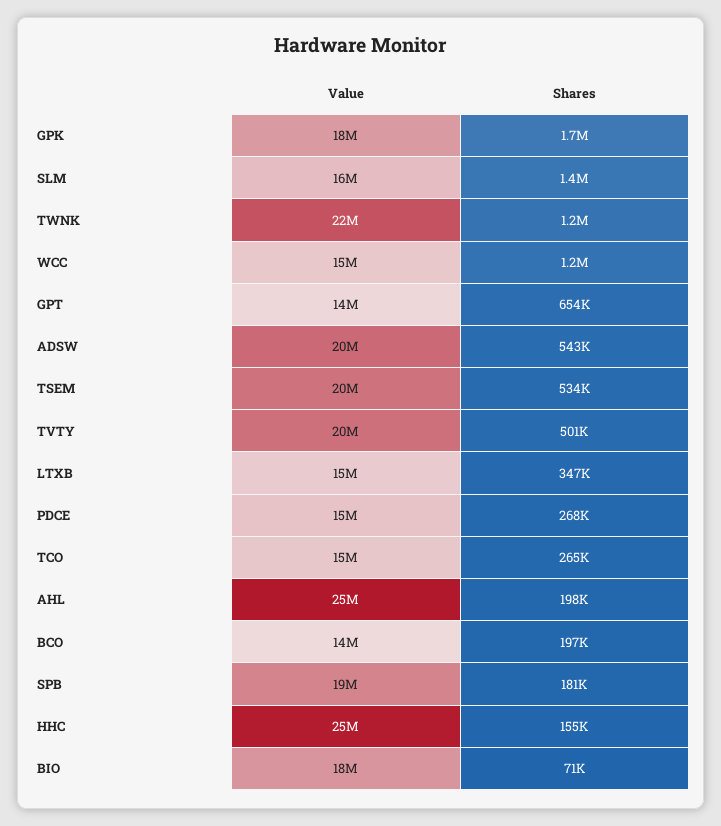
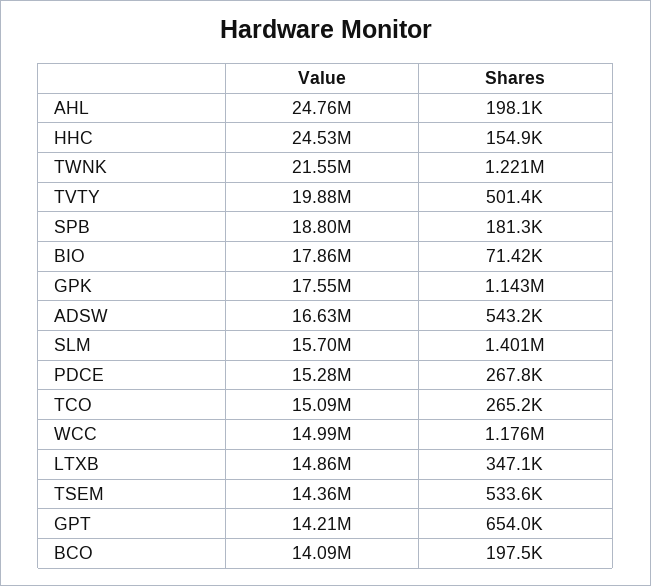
Shares, GPK: 1700000 -> 1143000
Value, ADSW: 20000000 -> 16630000
Value, TSEM: 20000000 -> 14360000

